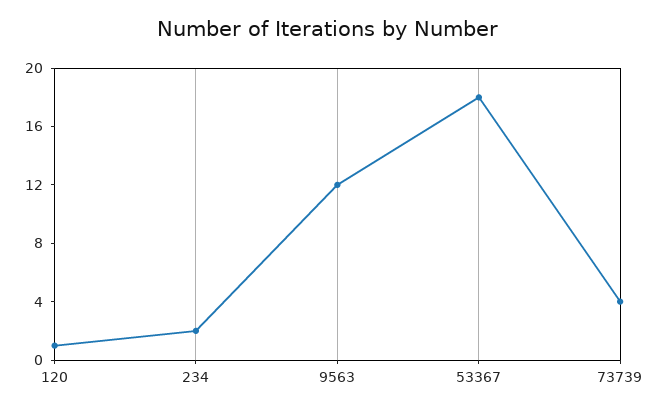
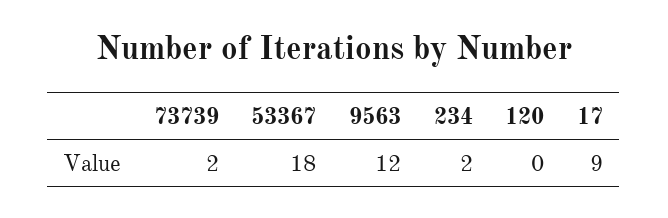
120: 1 -> 0
73739: 4 -> 2
17: none -> 9

